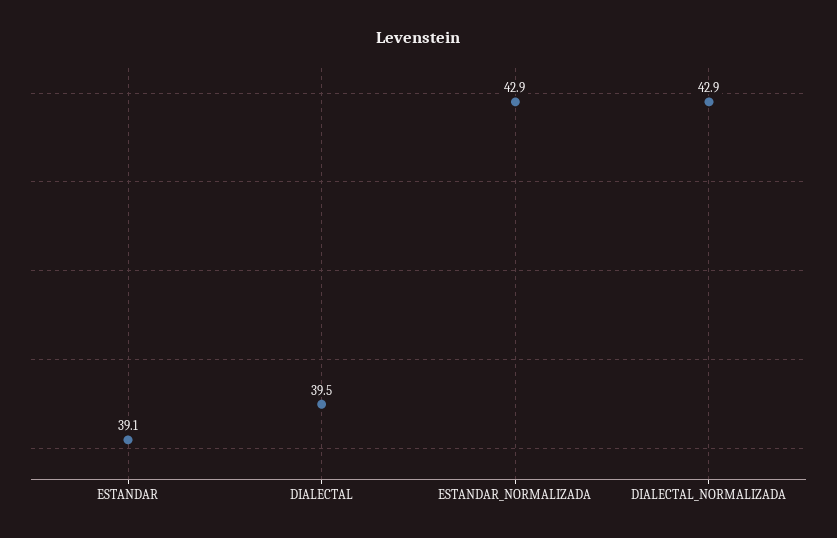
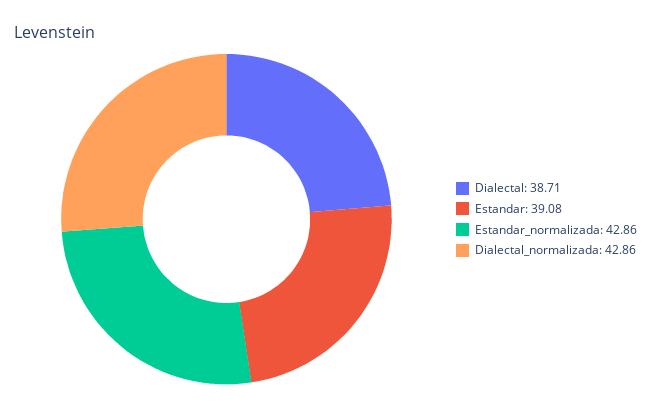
DIALECTAL: 39.5 -> 38.71

